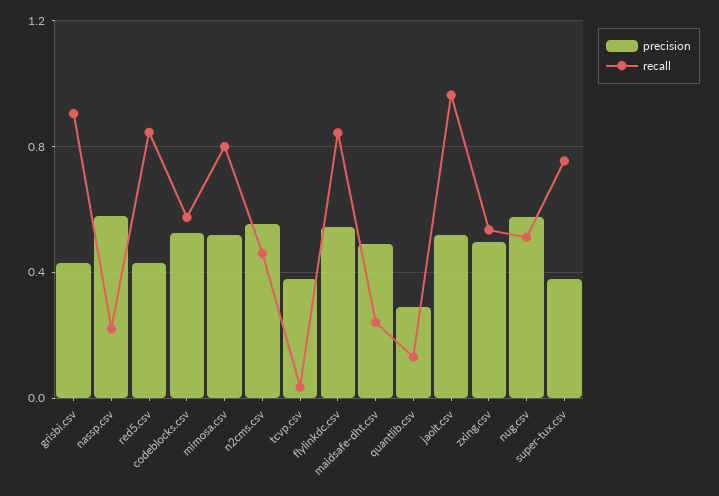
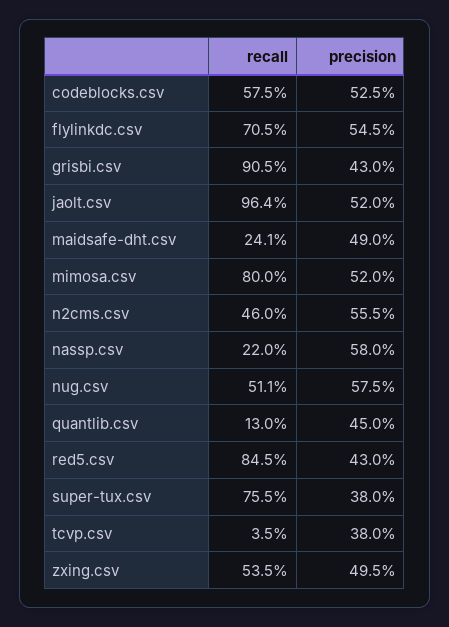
recall, flylinkdc.csv: 0.85 -> 0.705
precision, quantlib.csv: 0.3 -> 0.45

